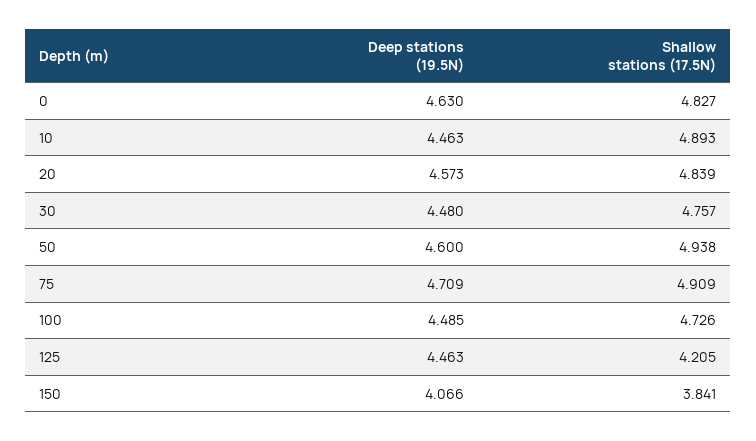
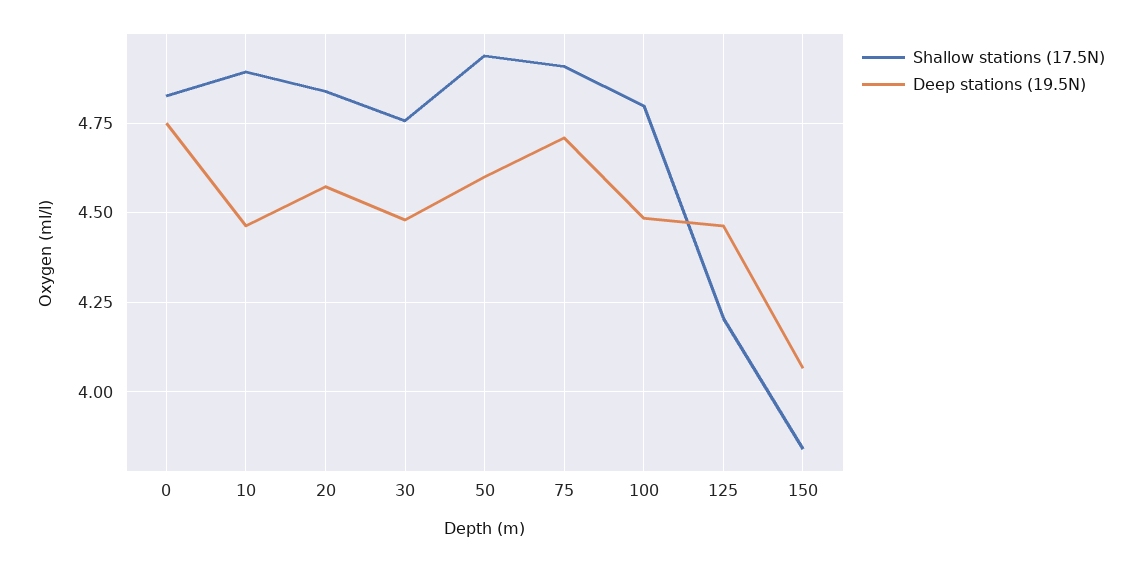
Deep stations (19.5N), 0: 4.63 -> 4.75
Shallow stations (17.5N), 100: 4.726 -> 4.8

